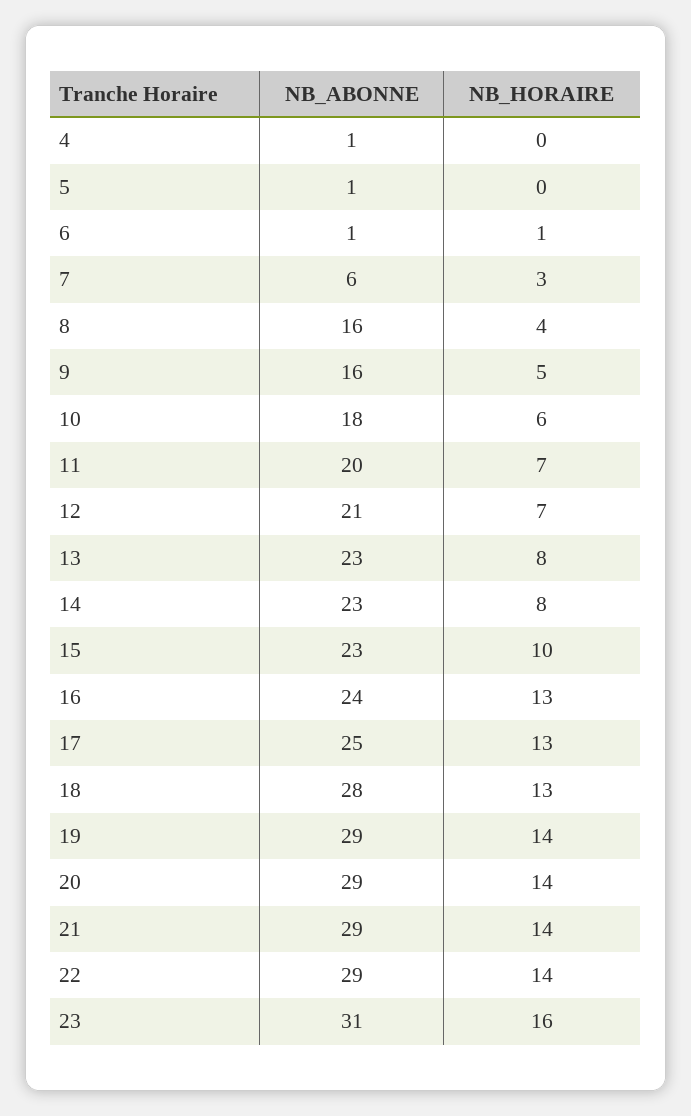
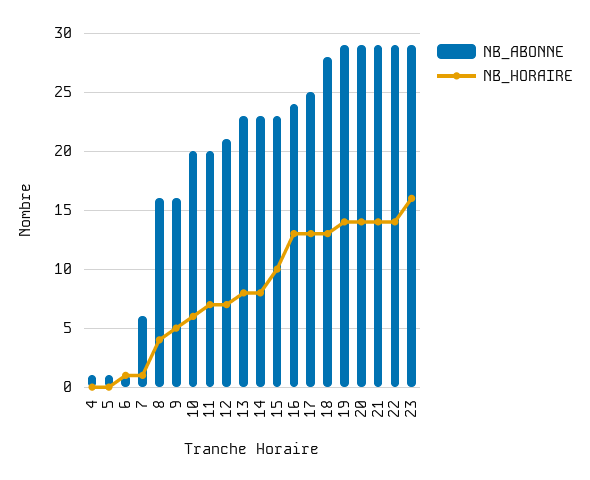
NB_HORAIRE, 7: 3 -> 1
NB_ABONNE, 10: 18 -> 20
NB_ABONNE, 23: 31 -> 29

